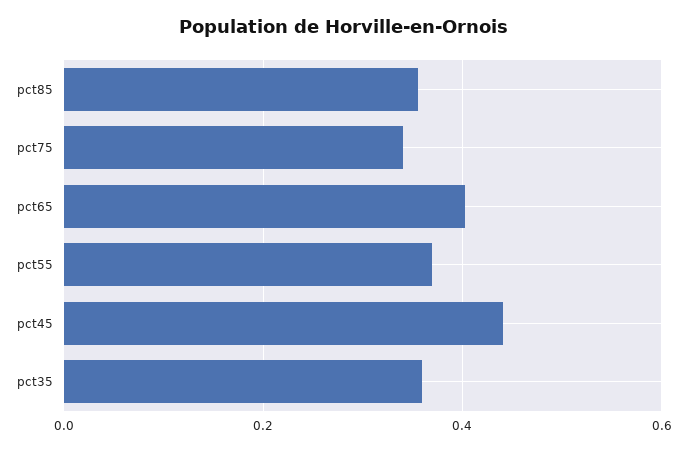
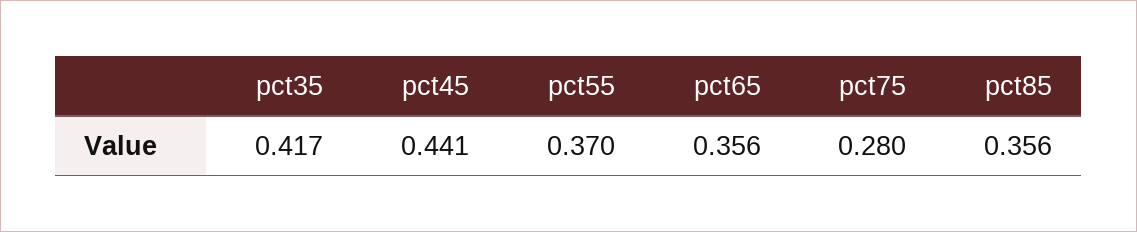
pct75: 0.34 -> 0.28
pct65: 0.4 -> 0.356
pct35: 0.36 -> 0.417

